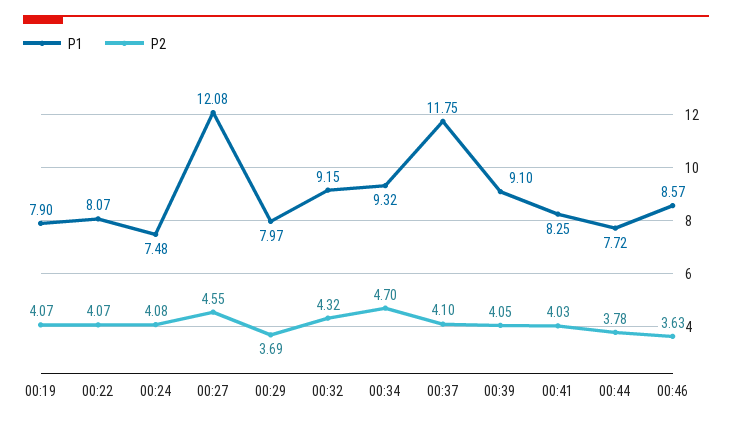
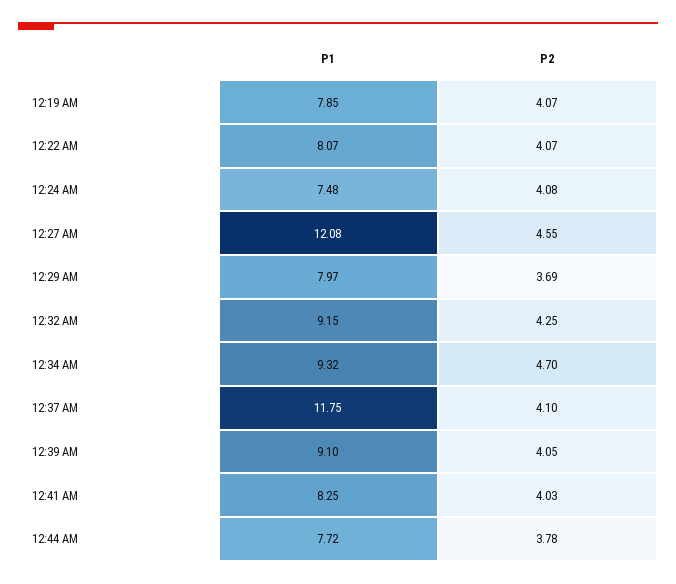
P1, 00:19: 7.9 -> 7.85
P2, 00:32: 4.32 -> 4.25
P1, 00:46: 8.57 -> none
P2, 00:46: 3.63 -> none

